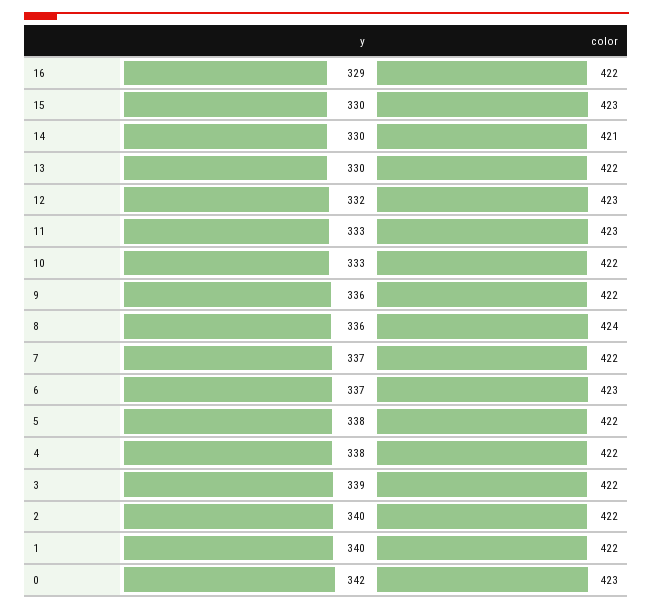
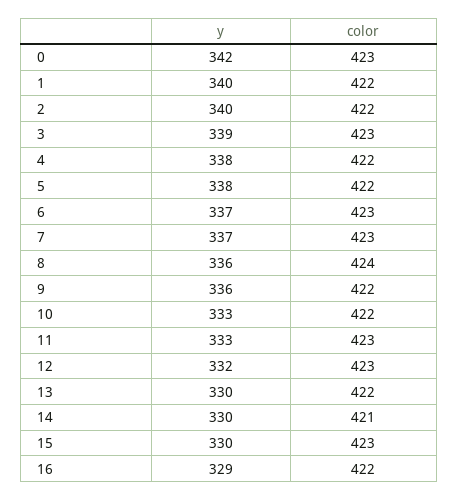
color, 7: 422 -> 423
color, 3: 422 -> 423

